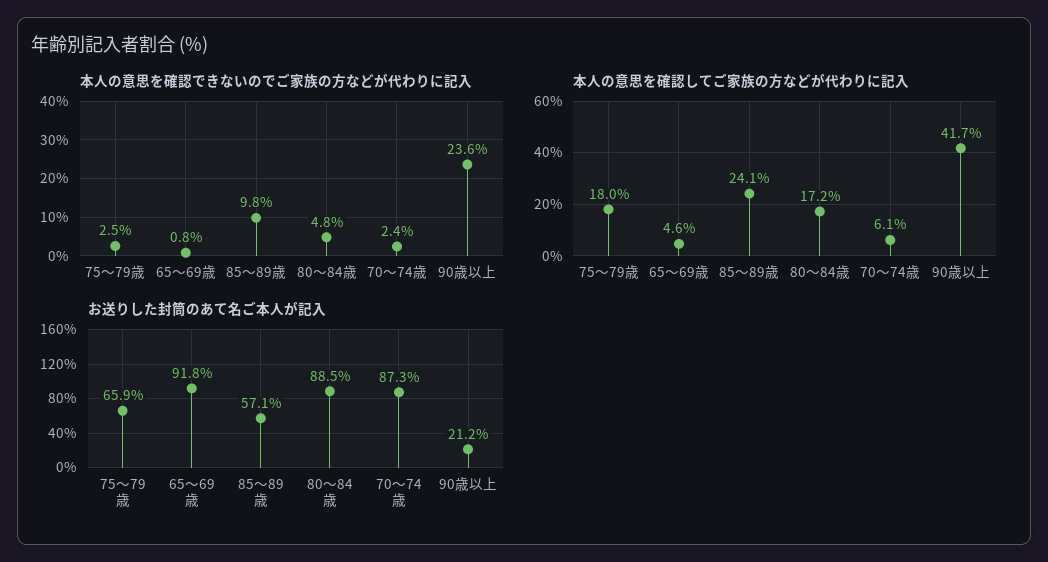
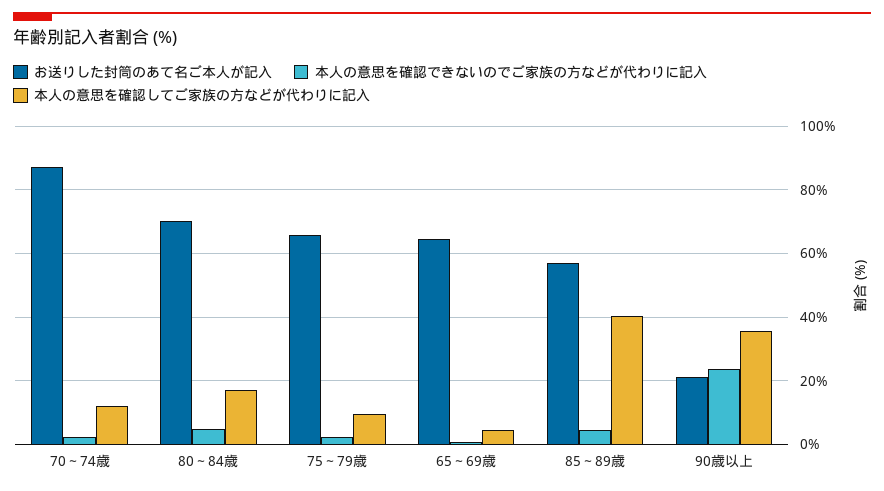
本人の意思を確認できないのでご家族の方などが代わりに記入, 85～89歳: 9.8 -> 4
本人の意思を確認してご家族の方などが代わりに記入, 75～79歳: 18 -> 10
本人の意思を確認してご家族の方などが代わりに記入, 85～89歳: 24.1 -> 40
本人の意思を確認してご家族の方などが代わりに記入, 70～74歳: 6.1 -> 12
本人の意思を確認してご家族の方などが代わりに記入, 90歳以上: 41.7 -> 36
お送りした封筒のあて名ご本人が記入, 65～69歳: 91.8 -> 64
お送りした封筒のあて名ご本人が記入, 80～84歳: 88.5 -> 70

